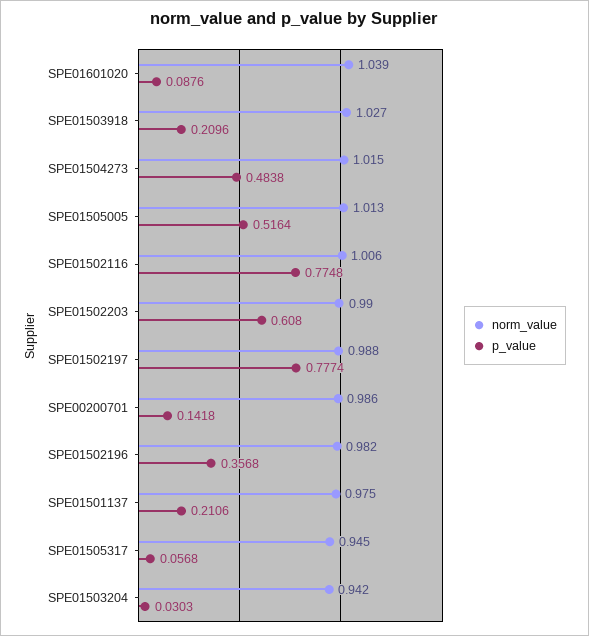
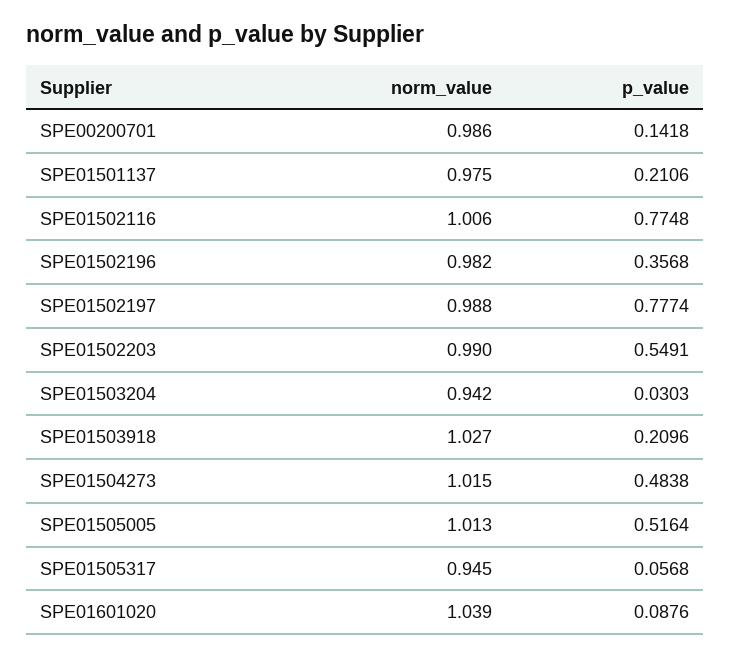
p_value, SPE01502203: 0.608 -> 0.5491

